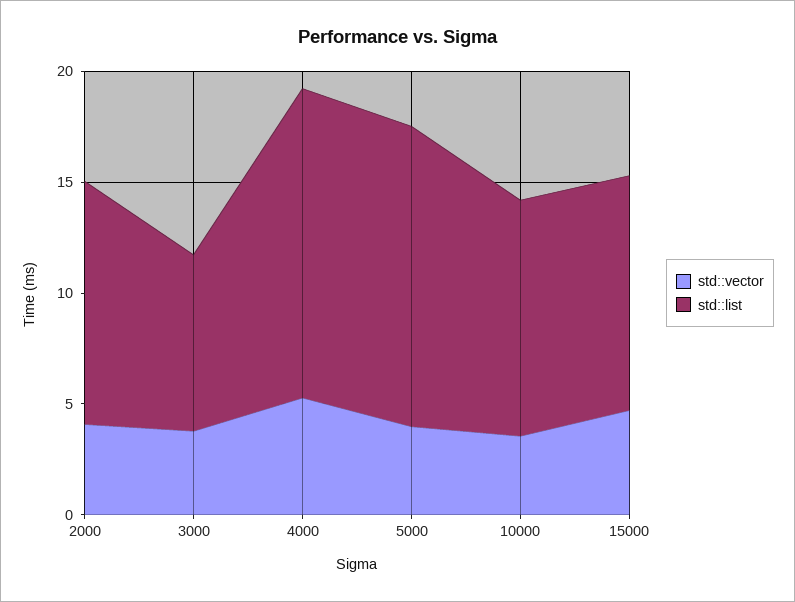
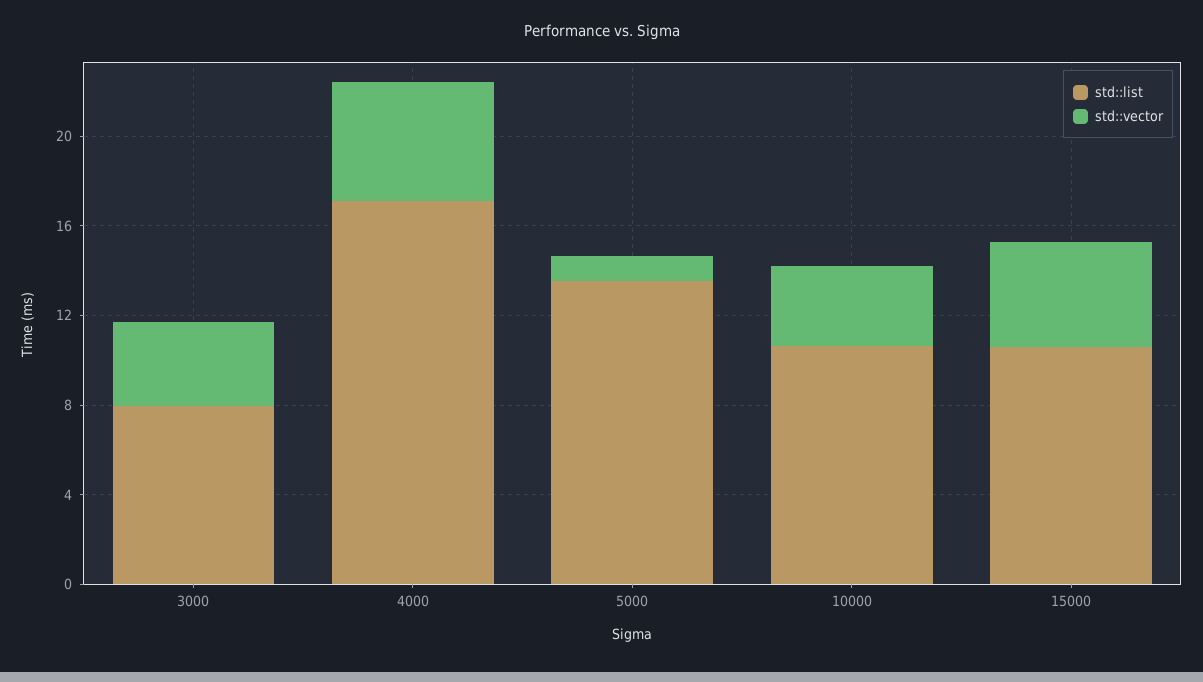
std::vector, 2000: 4 -> none
std::list, 2000: 11 -> none
std::list, 4000: 14 -> 17
std::vector, 5000: 4 -> 1

